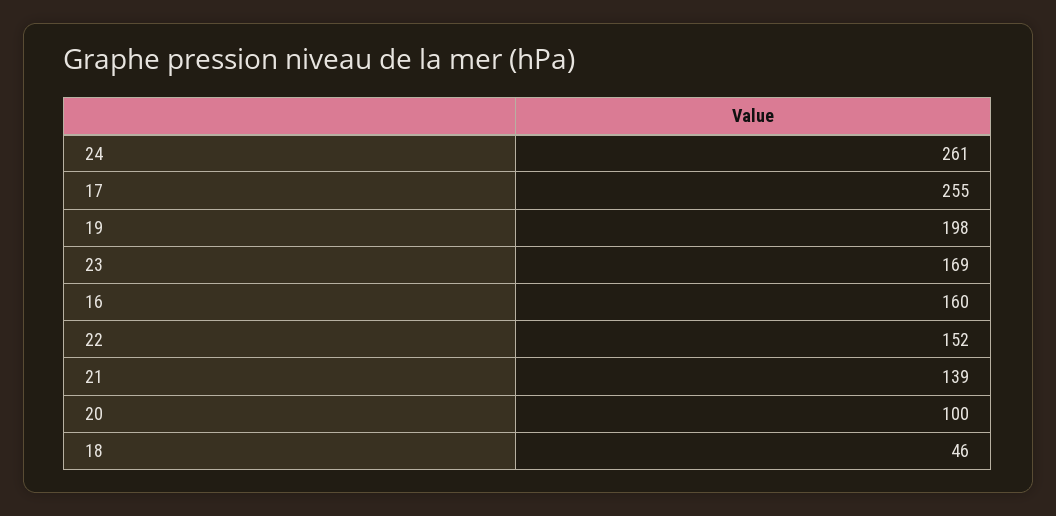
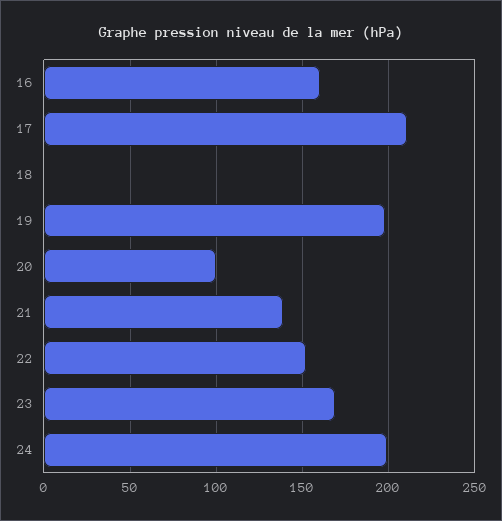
24: 261 -> 200
17: 255 -> 210
18: 46 -> 0

